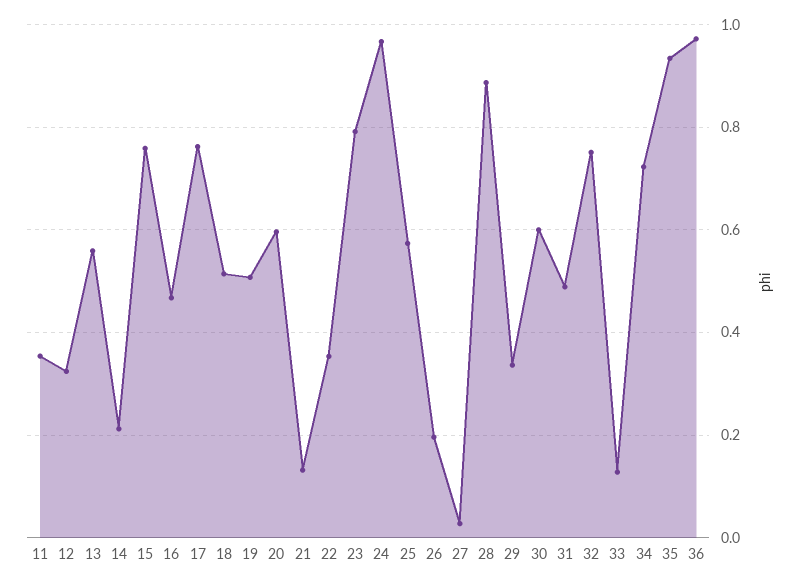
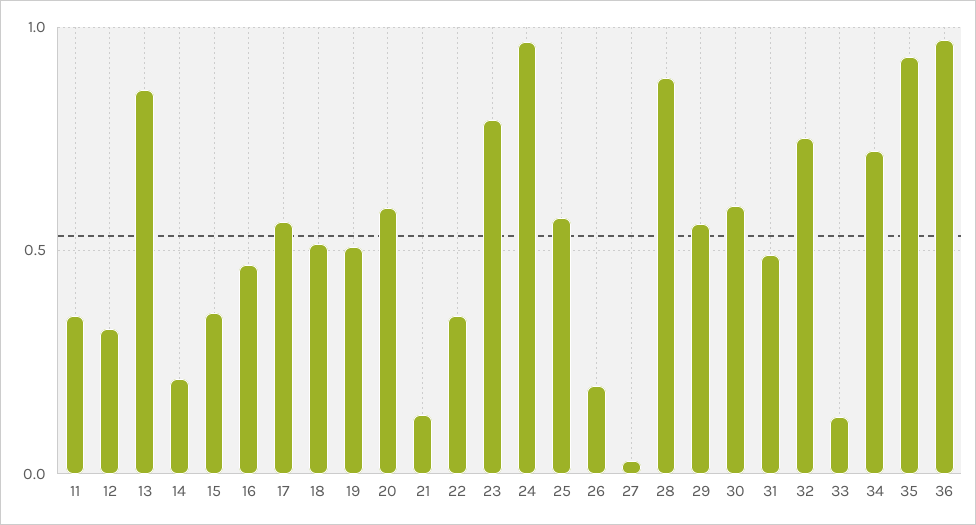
13: 0.56 -> 0.85
15: 0.76 -> 0.35
17: 0.76 -> 0.55
29: 0.34 -> 0.55

